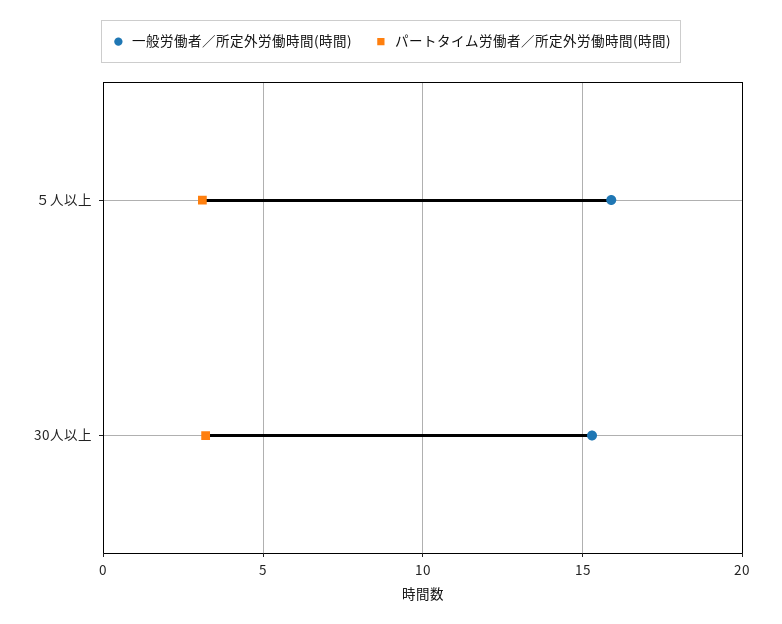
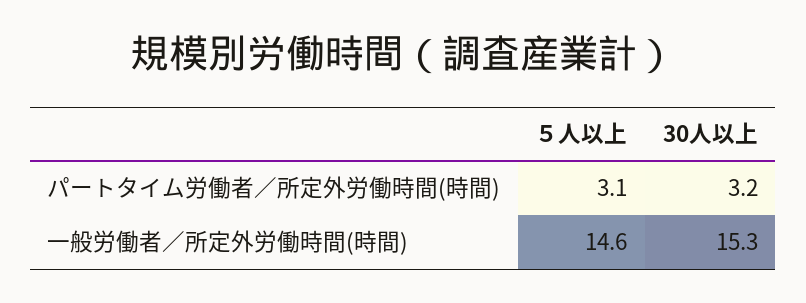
一般労働者／所定外労働時間(時間), ５人以上: 16 -> 14.6

